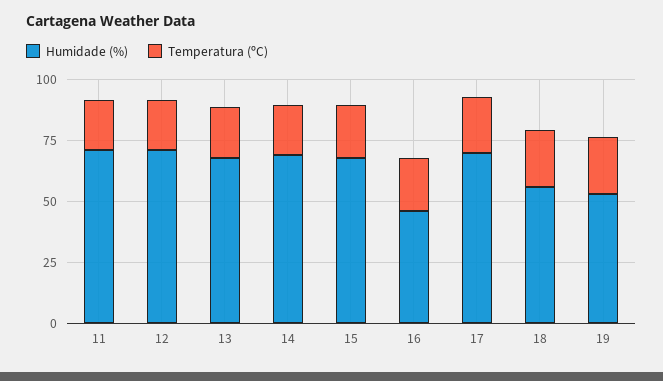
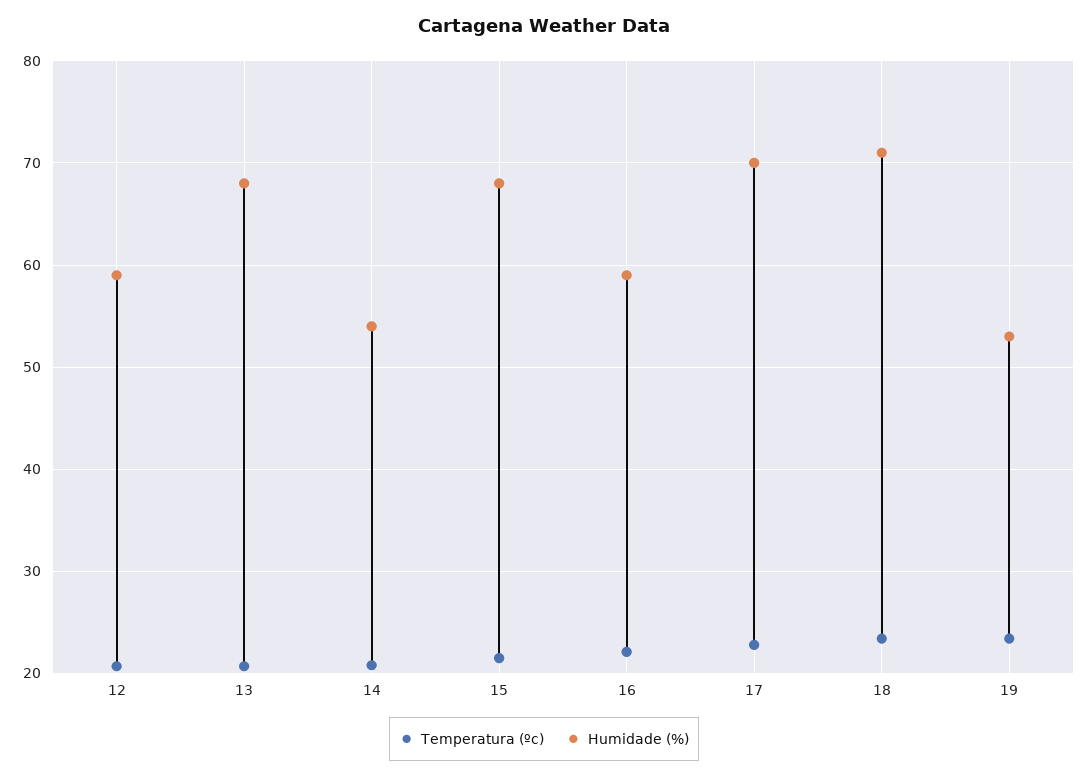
Humidade (%), 11: 70 -> none
Temperatura (ºC), 11: 20 -> none
Humidade (%), 12: 70 -> 59
Humidade (%), 14: 70 -> 54
Humidade (%), 16: 45 -> 59
Humidade (%), 18: 55 -> 71

